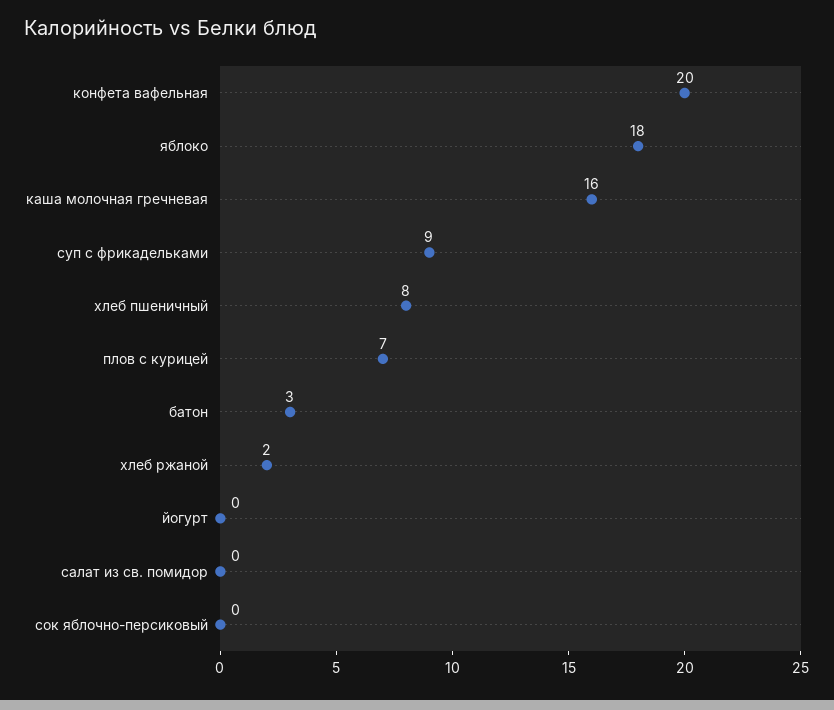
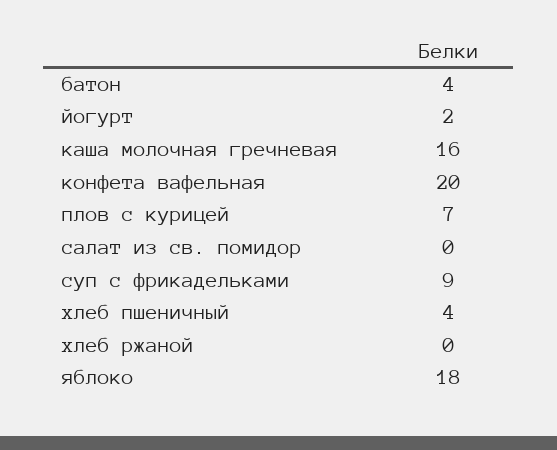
хлеб пшеничный: 8 -> 4
батон: 3 -> 4
хлеб ржаной: 2 -> 0
йогурт: 0 -> 2
сок яблочно-персиковый: 0 -> none

